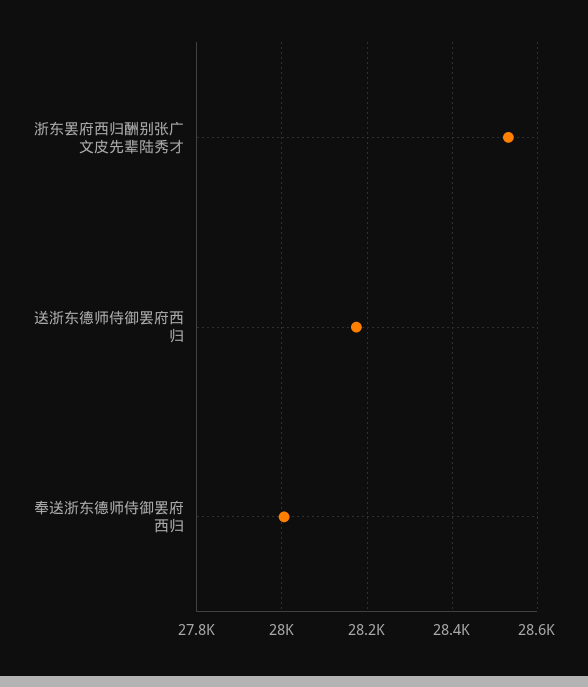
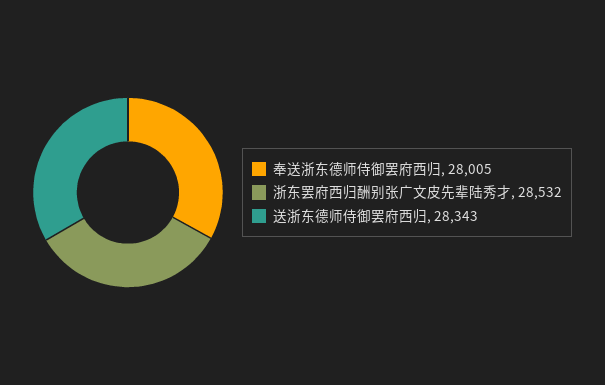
送浙东德师侍御罢府西归: 28180 -> 28343

